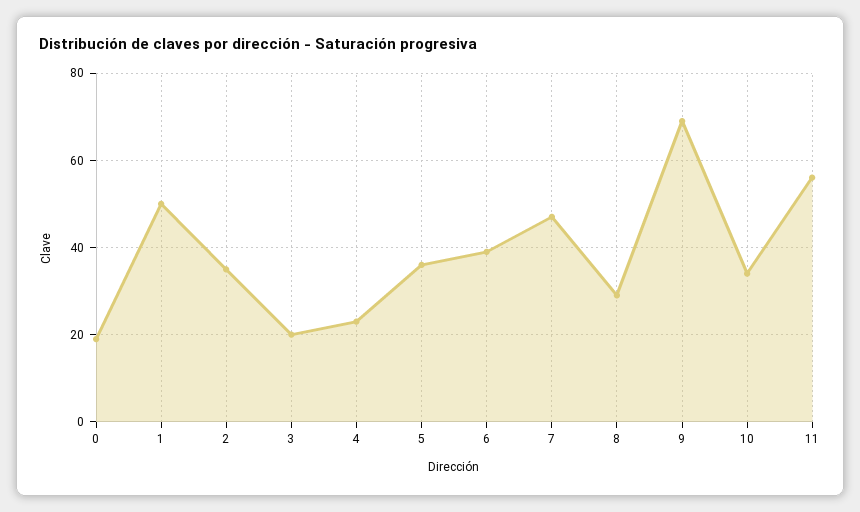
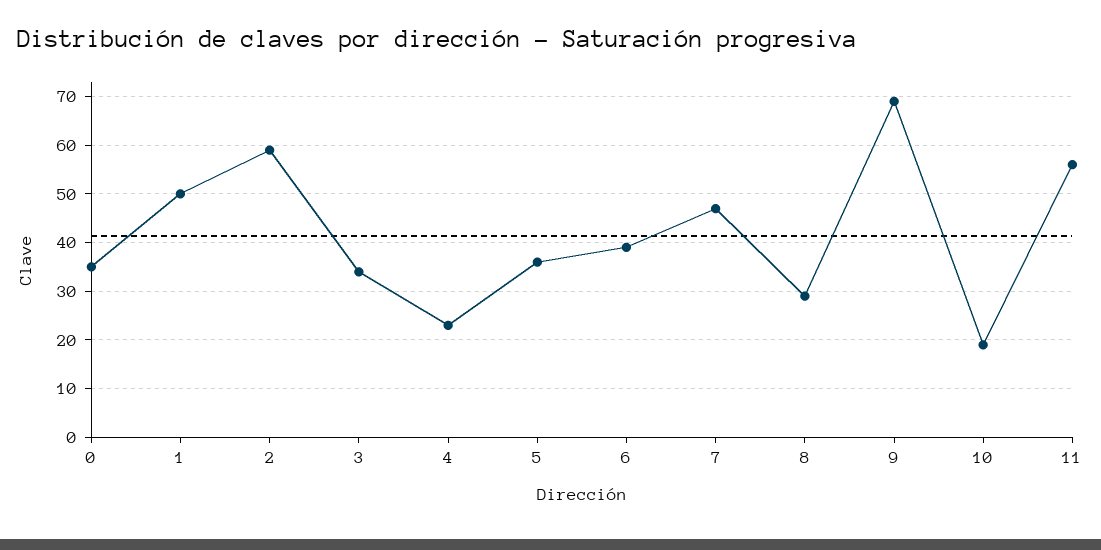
0: 20 -> 35
2: 35 -> 60
3: 20 -> 35
10: 35 -> 20

